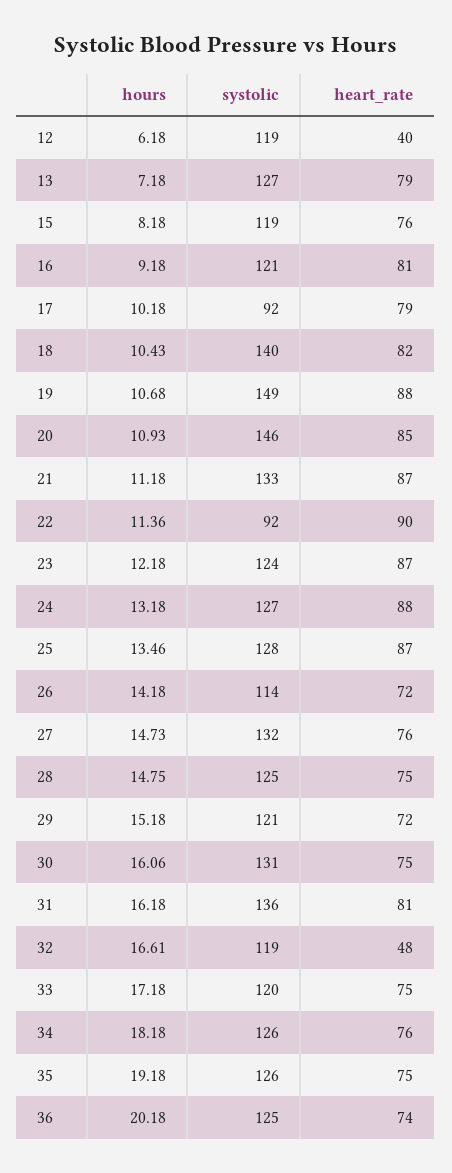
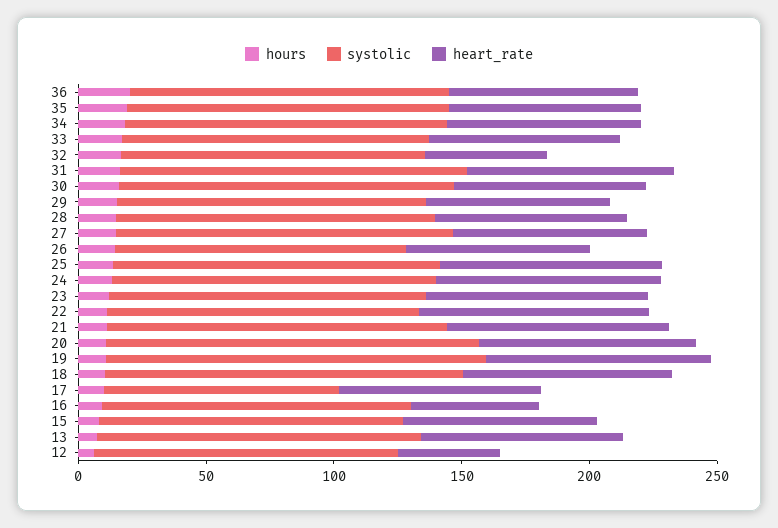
heart_rate, 16: 81 -> 50
systolic, 22: 92 -> 120

